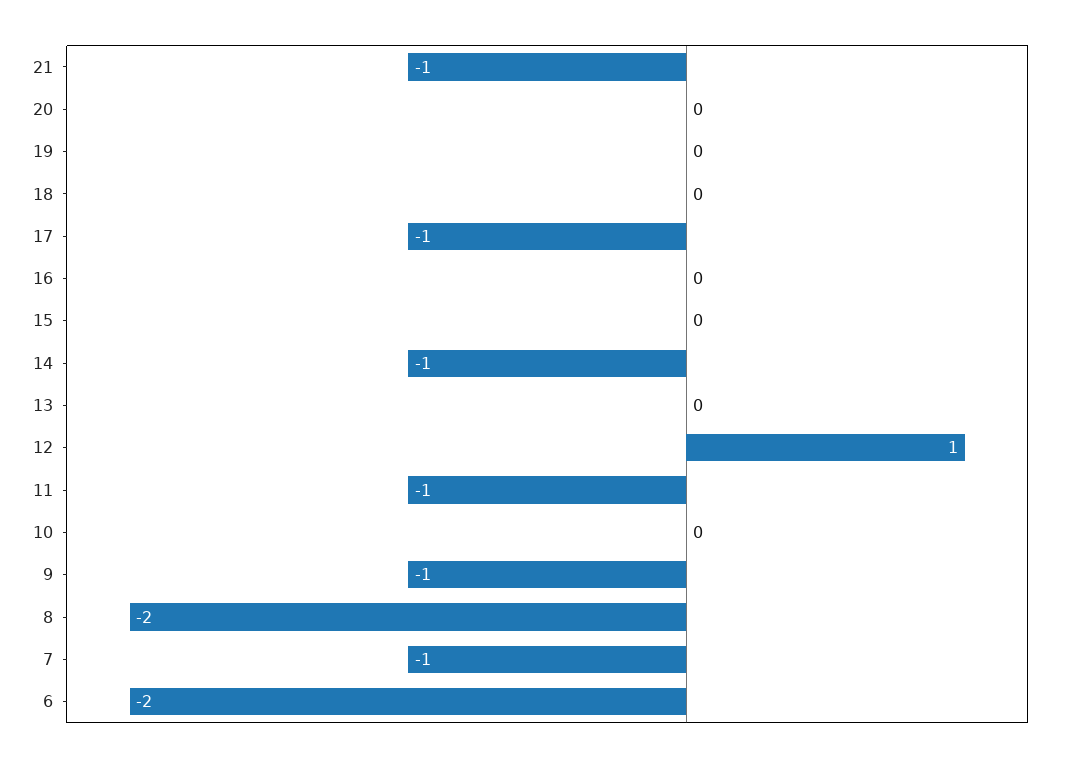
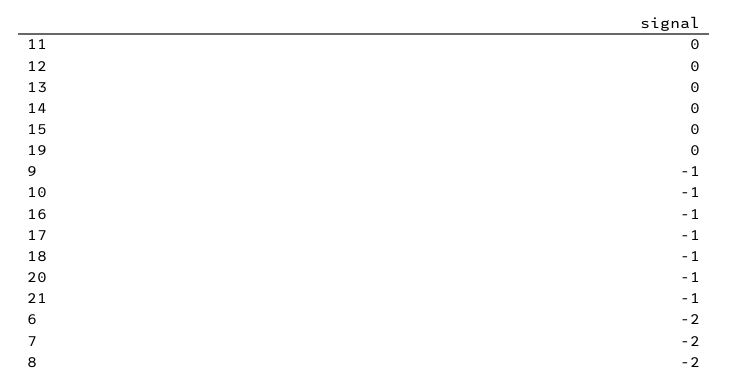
20: 0 -> -1
18: 0 -> -1
16: 0 -> -1
14: -1 -> 0
12: 1 -> 0
11: -1 -> 0
10: 0 -> -1
7: -1 -> -2

